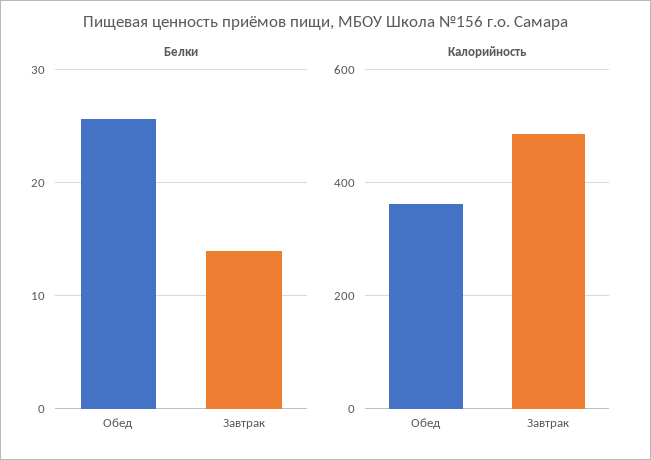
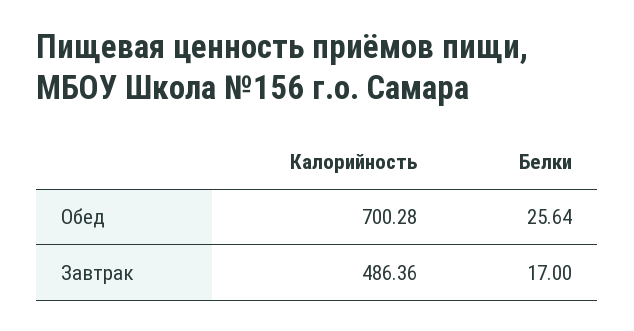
Белки, Завтрак: 14 -> 17
Калорийность, Обед: 360 -> 700.28

